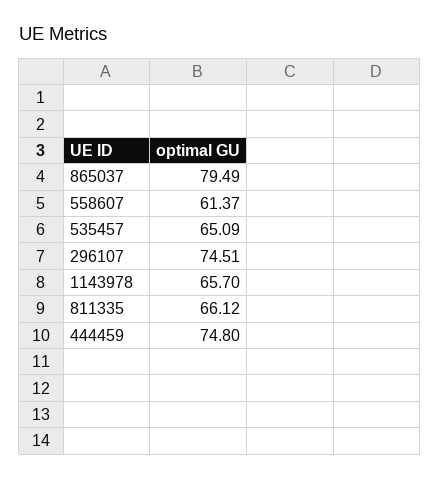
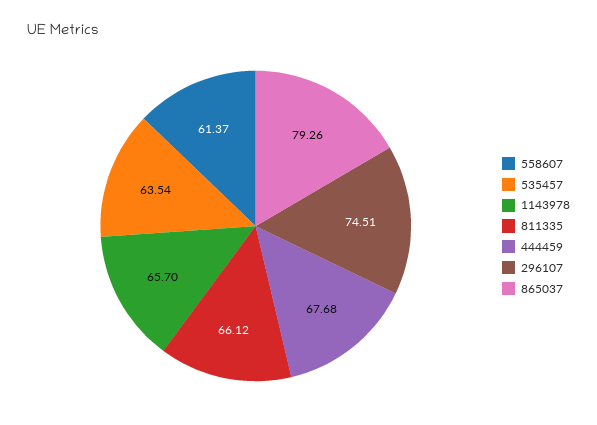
865037: 79.49 -> 79.26
535457: 65.09 -> 63.54
444459: 74.8 -> 67.68

